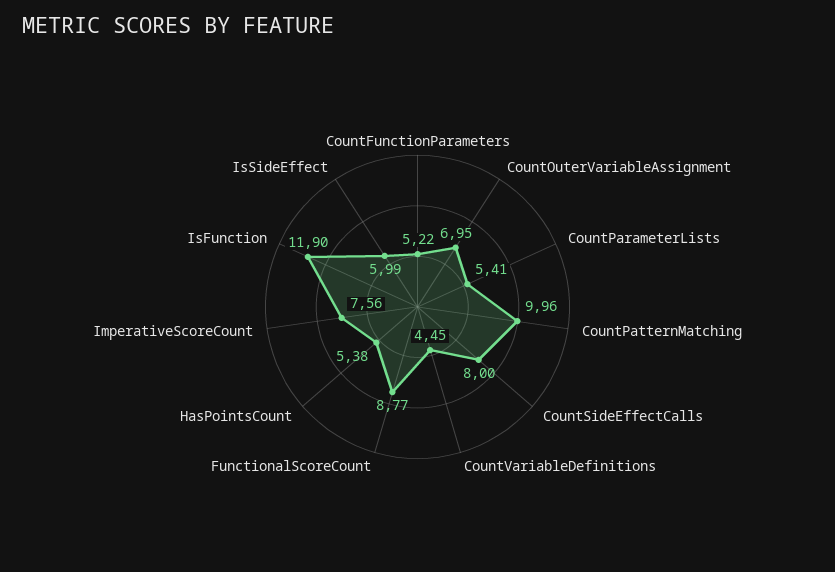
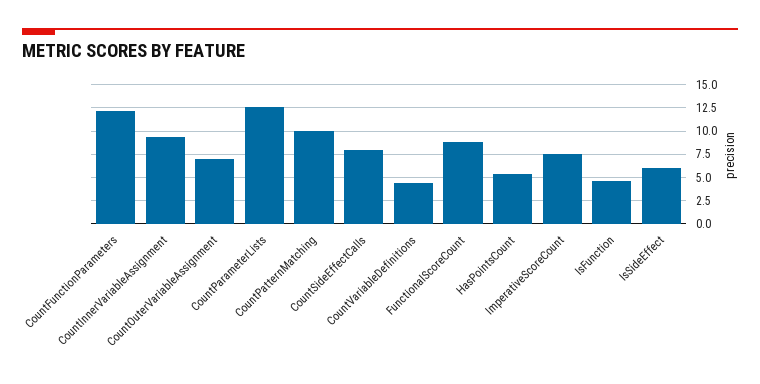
CountFunctionParameters: 5.22 -> 12.5
CountParameterLists: 5.41 -> 12.5
IsFunction: 11.9 -> 5
CountInnerVariableAssignment: none -> 10

